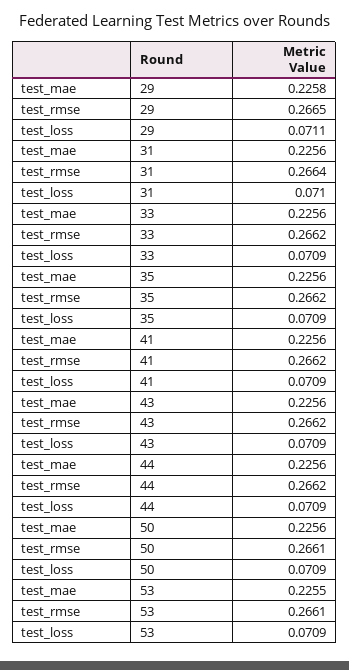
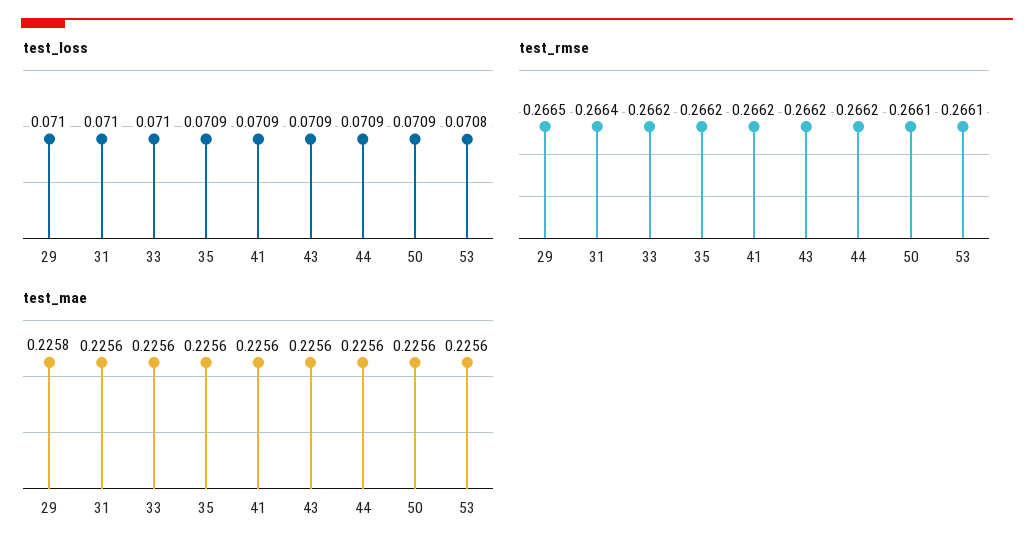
test_loss, 29: 0.0711 -> 0.071
test_loss, 33: 0.0709 -> 0.071
test_mae, 53: 0.2255 -> 0.2256
test_loss, 53: 0.0709 -> 0.0708

